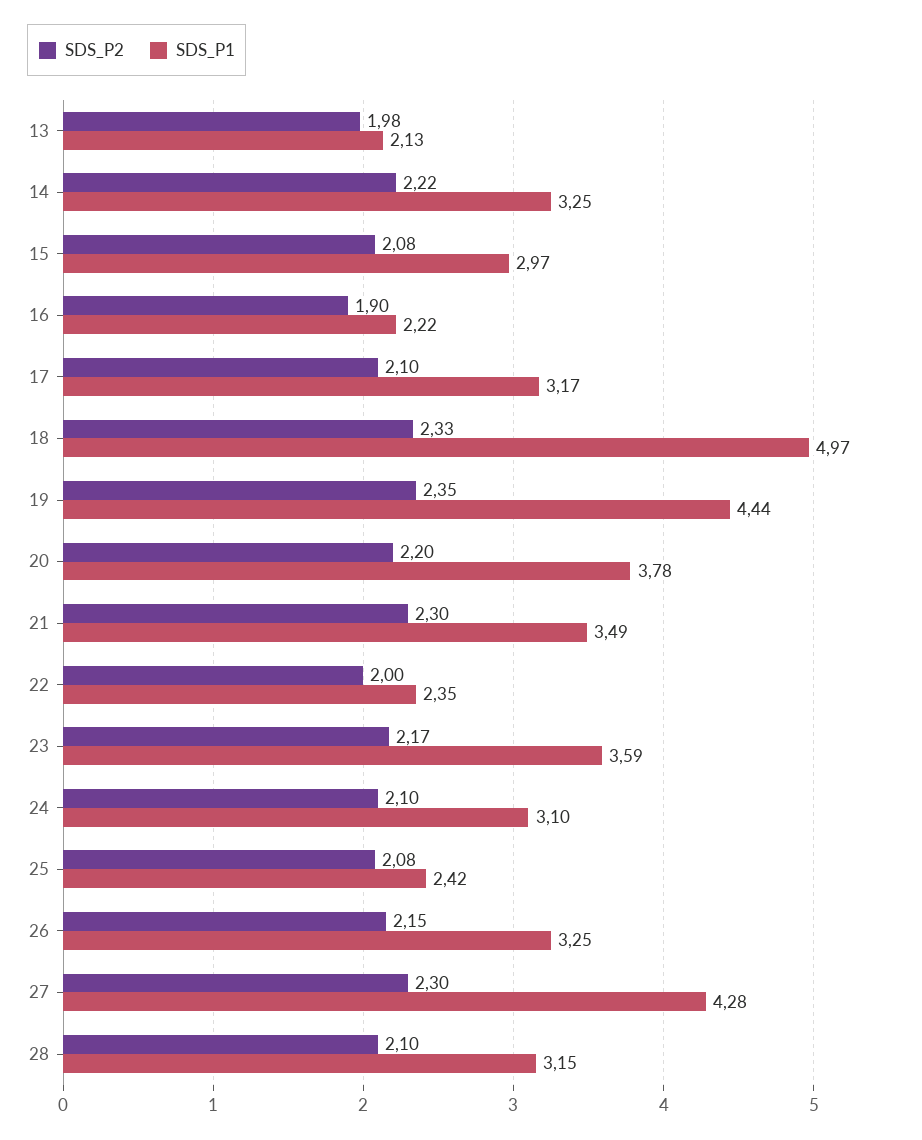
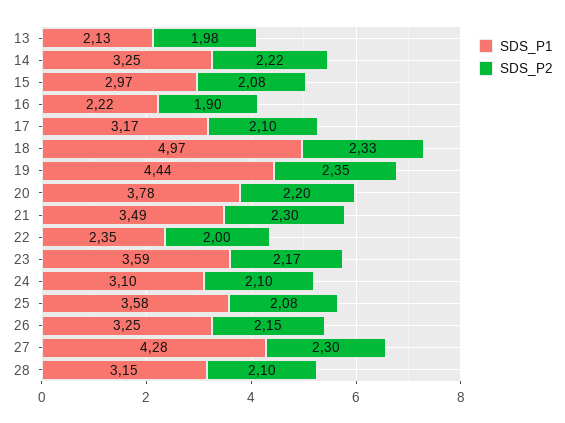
SDS_P1, 25: 2.42 -> 3.58

